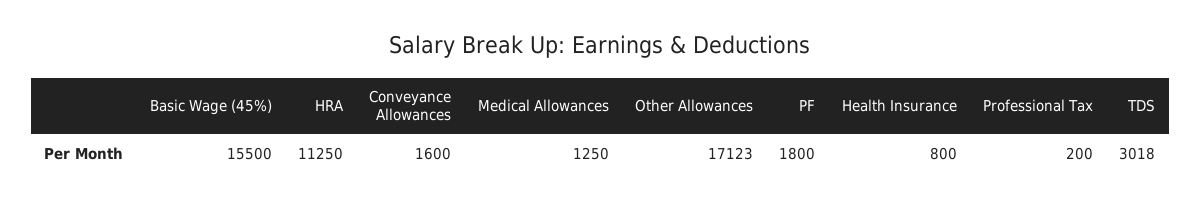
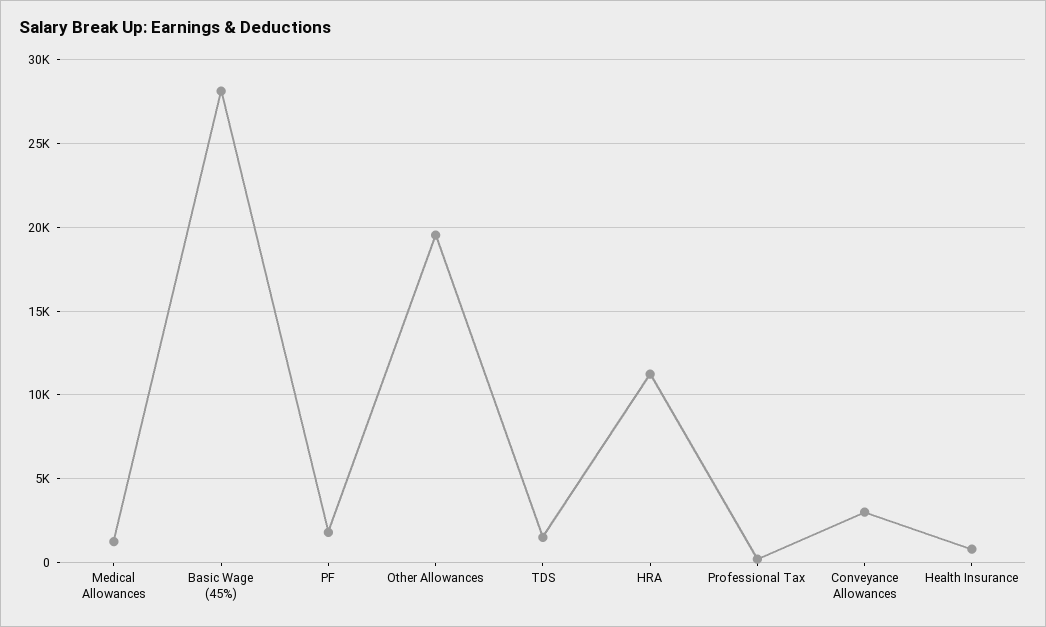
Basic Wage (45%): 15500 -> 28000
Conveyance Allowances: 1600 -> 3000
Other Allowances: 17123 -> 19500
TDS: 3018 -> 1500

